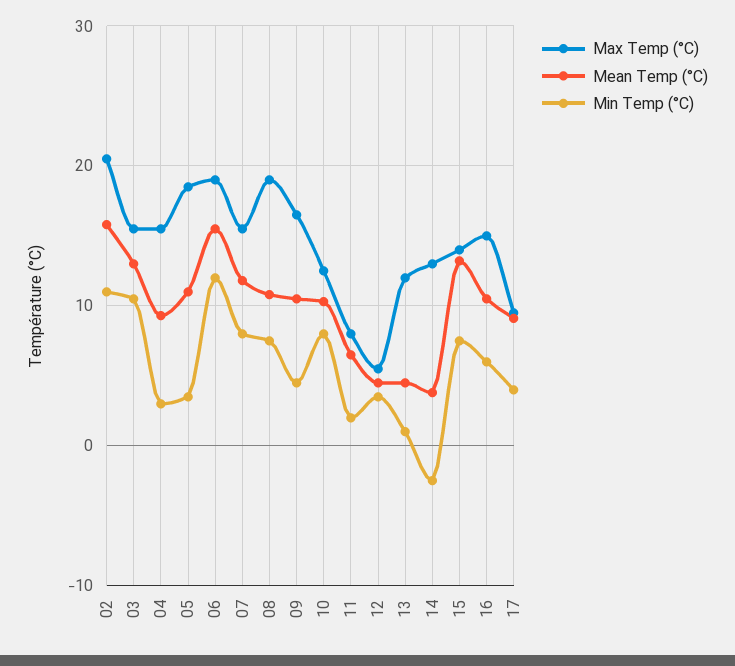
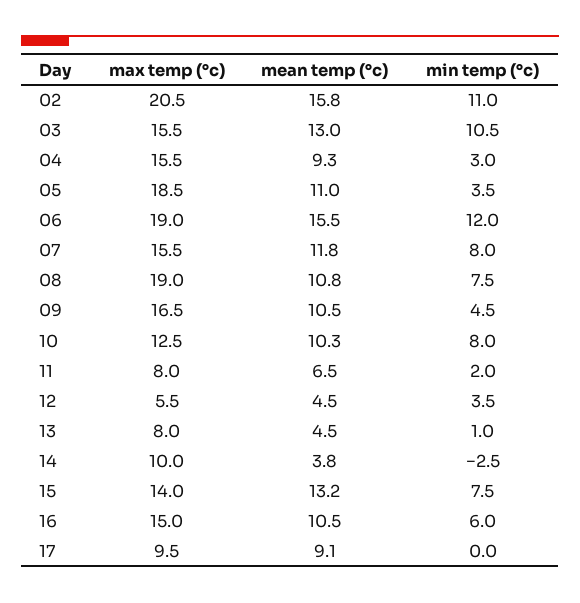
Max Temp (°C), 13: 12 -> 8
Max Temp (°C), 14: 13 -> 10
Min Temp (°C), 17: 4 -> 0

